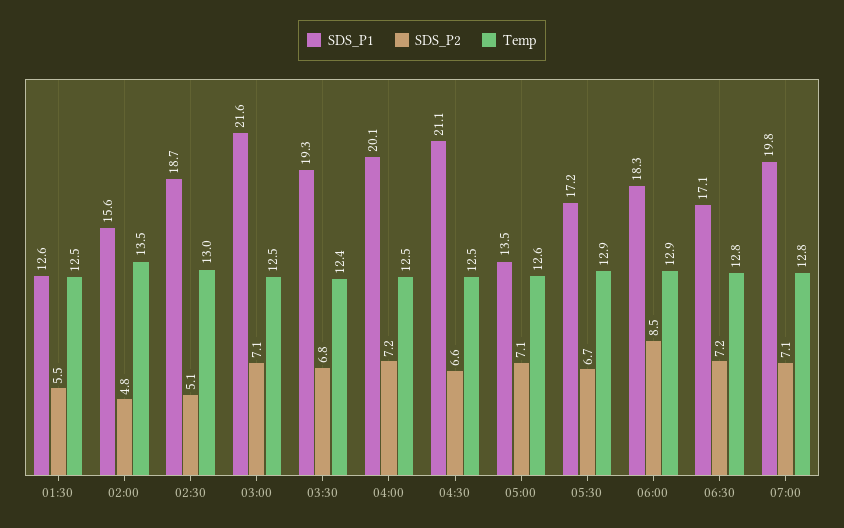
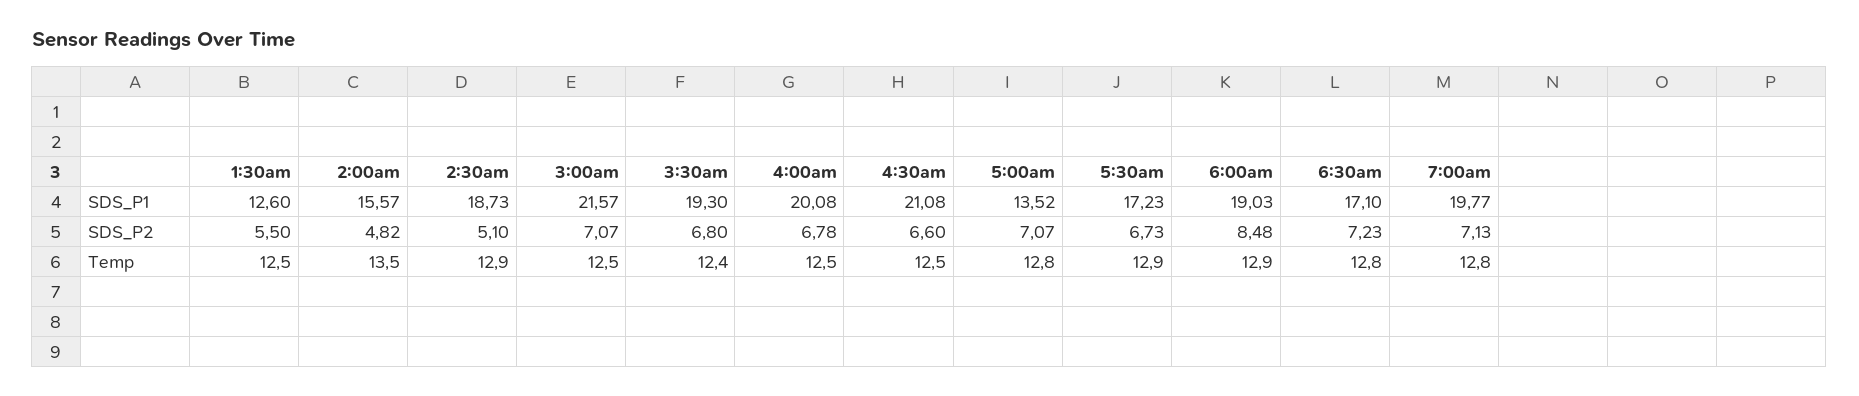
Temp, 02:30: 13 -> 12.9
SDS_P2, 04:00: 7.2 -> 6.78
Temp, 05:00: 12.6 -> 12.8
SDS_P1, 06:00: 18.3 -> 19.03

